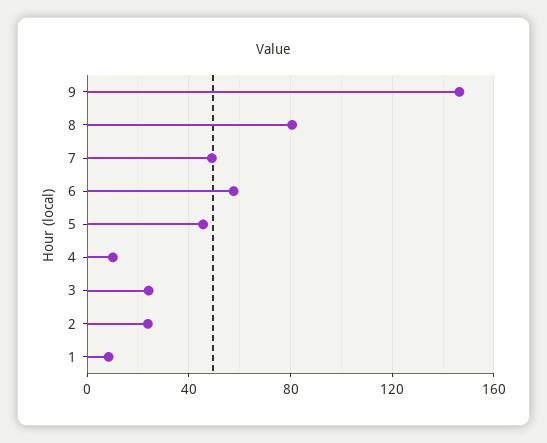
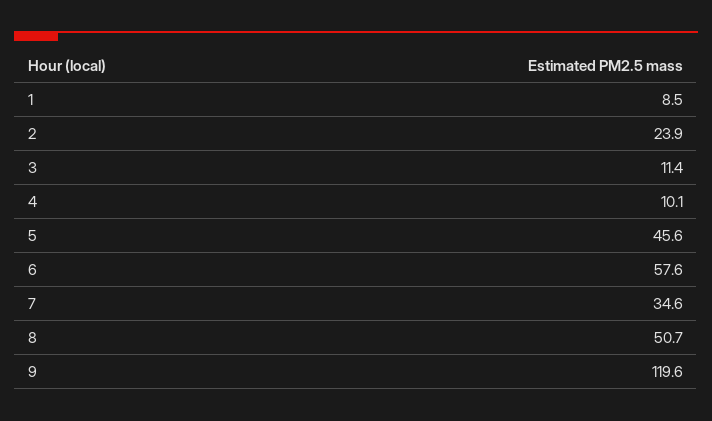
9: 145 -> 119.6
8: 80 -> 50.7
7: 50 -> 34.6
3: 25 -> 11.4

